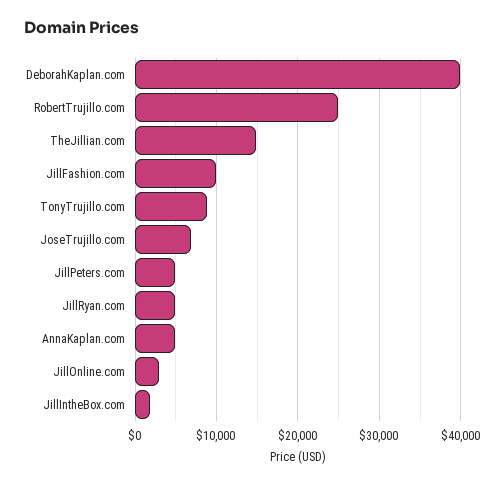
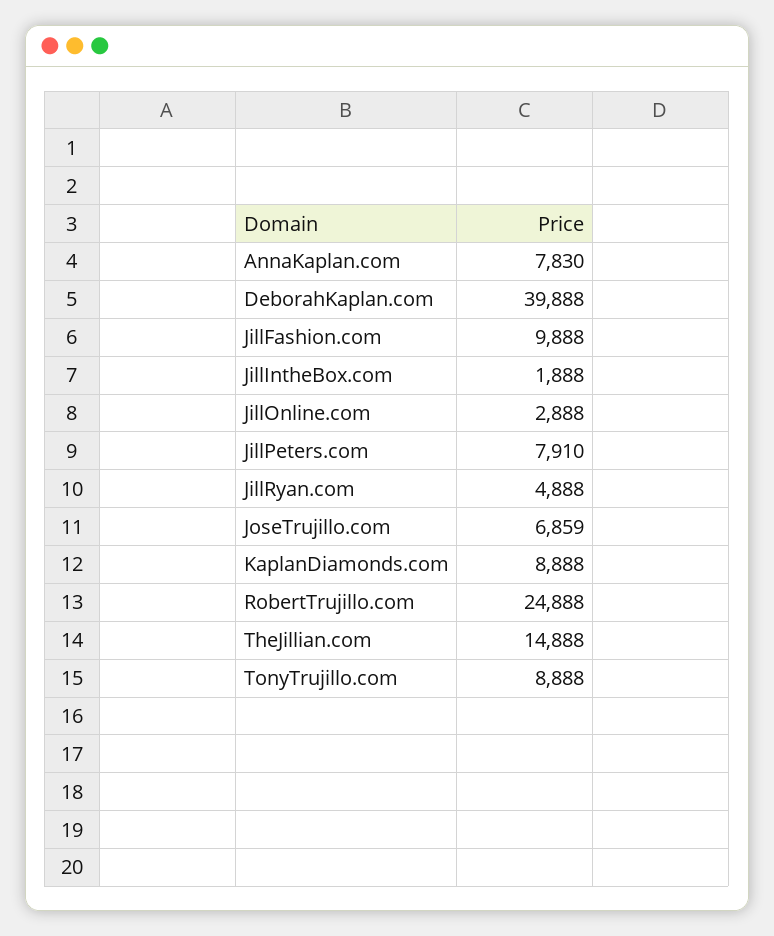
JillPeters.com: 5000 -> 7910
AnnaKaplan.com: 5000 -> 7830
KaplanDiamonds.com: none -> 8888

